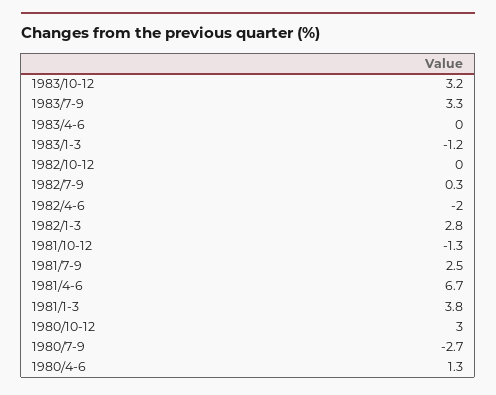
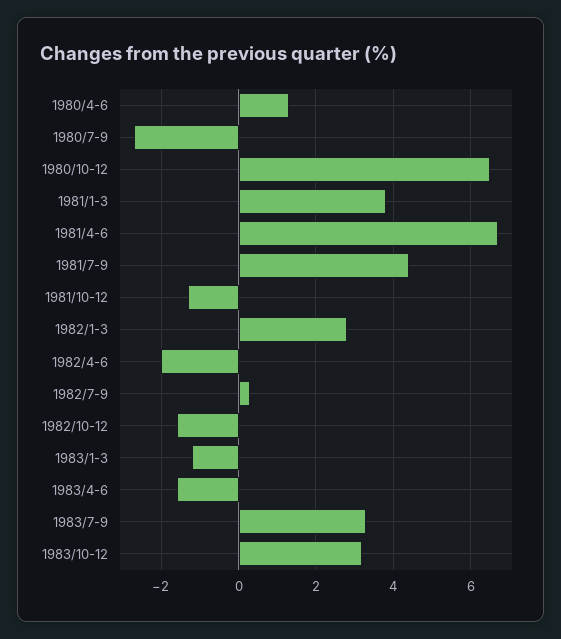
1983/4-6: 0 -> -1.5
1982/10-12: 0 -> -1.5
1981/7-9: 2.5 -> 4.5
1980/10-12: 3 -> 6.5

